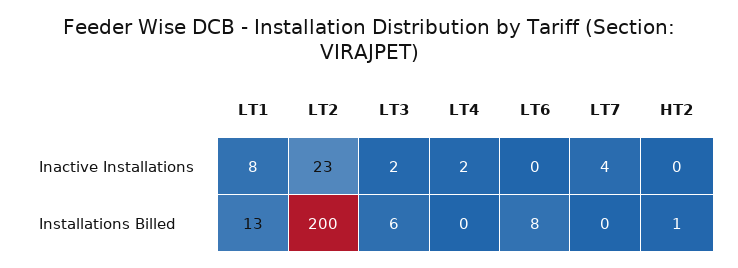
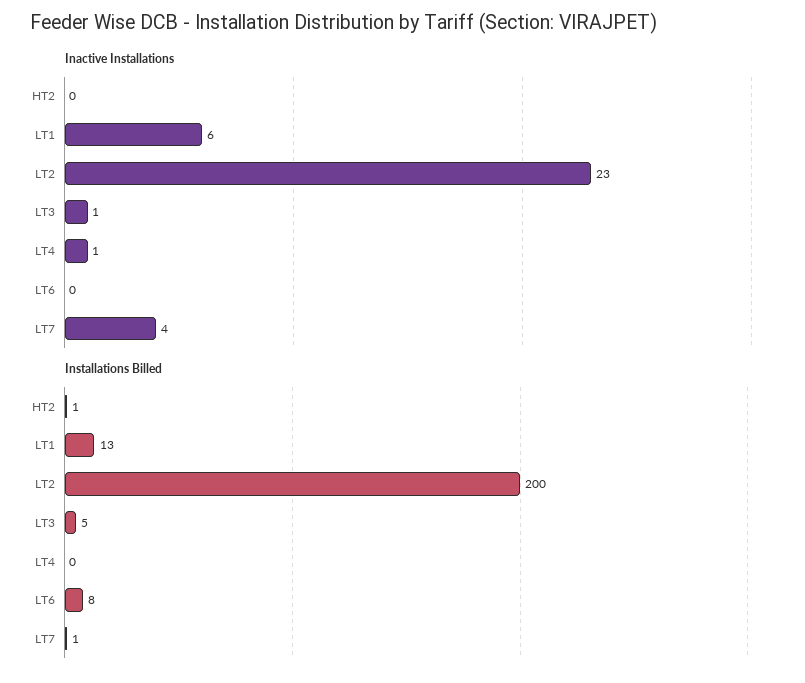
Inactive Installations, LT1: 8 -> 6
Inactive Installations, LT3: 2 -> 1
Inactive Installations, LT4: 2 -> 1
Installations Billed, LT3: 6 -> 5
Installations Billed, LT7: 0 -> 1

